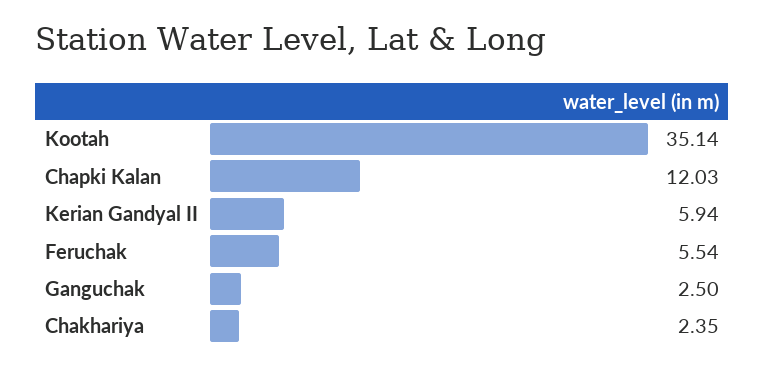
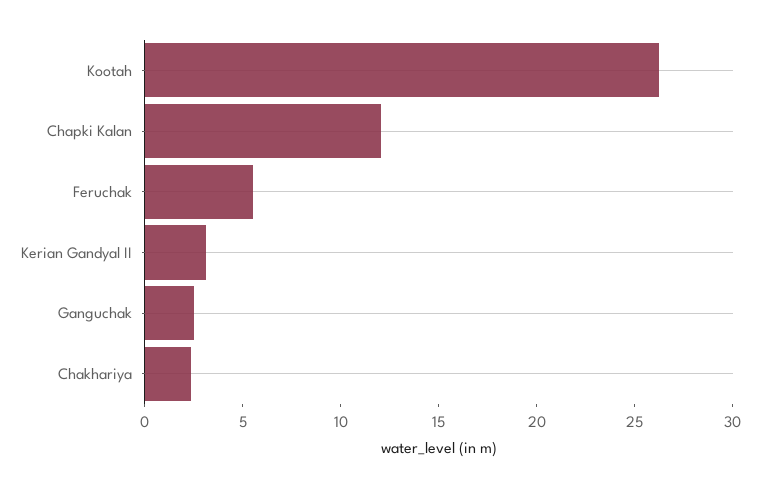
Kootah: 35.14 -> 26
Kerian Gandyal II: 5.94 -> 3

